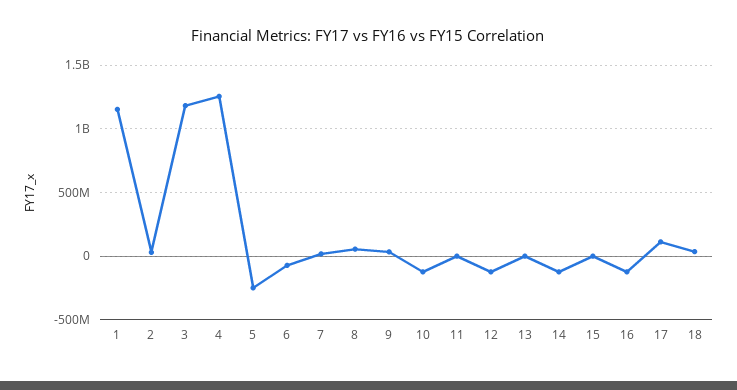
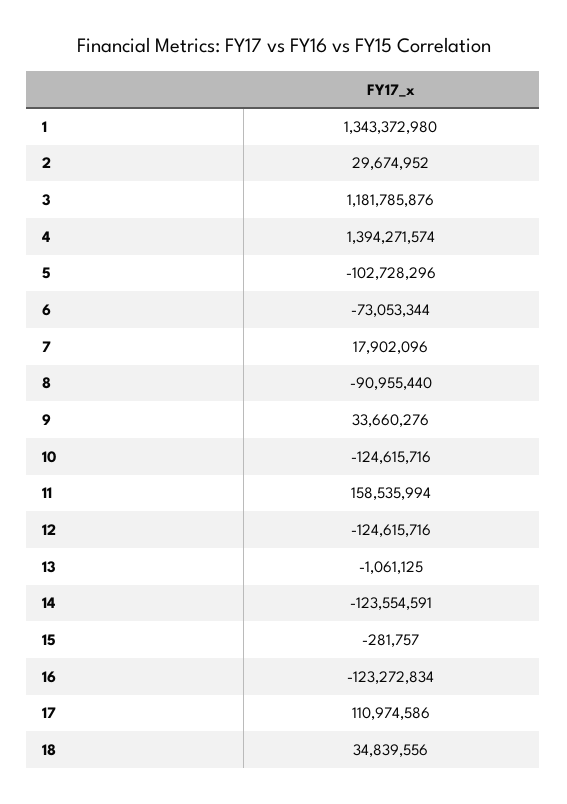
1: 1150000000 -> 1343372980
4: 1250000000 -> 1394271574
5: -250000000 -> -102728296
8: 50000000 -> -90955440
11: 0 -> 158535994

